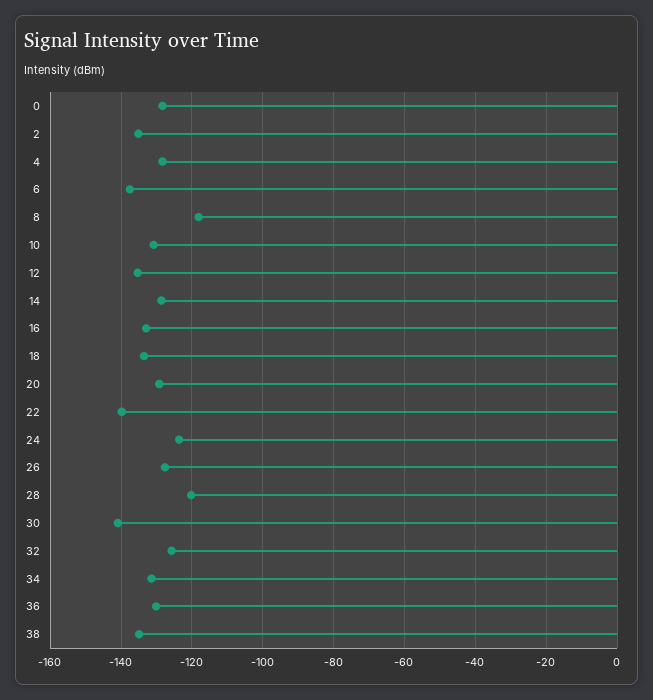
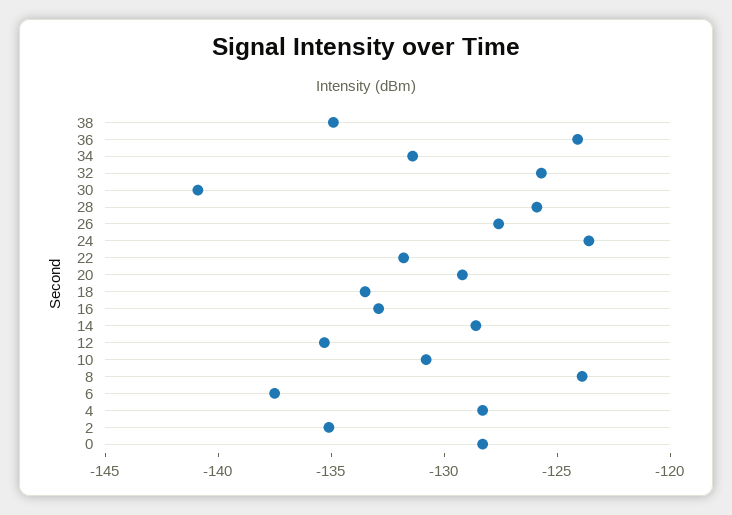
8: -118 -> -124
22: -140 -> -132
28: -120 -> -126
36: -130 -> -124

